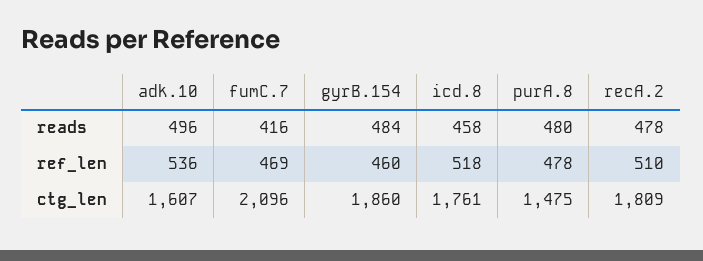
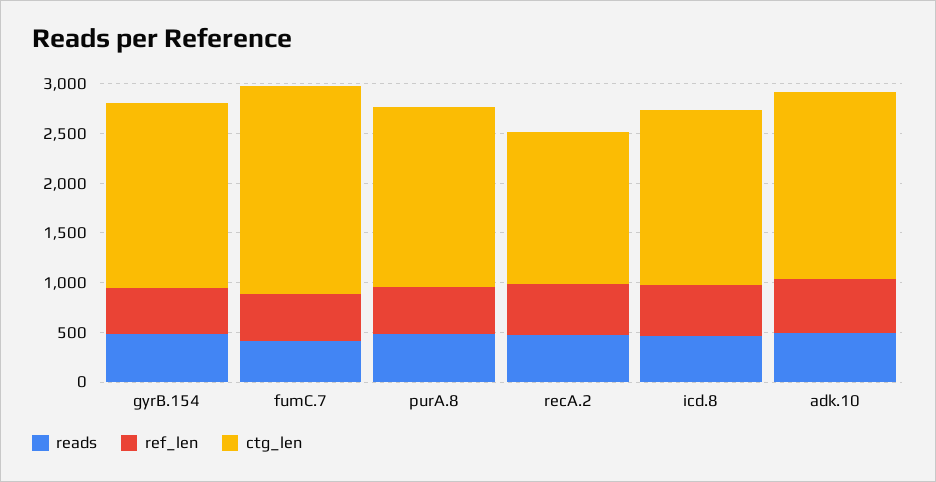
ctg_len, adk.10: 1607 -> 1900
ctg_len, purA.8: 1475 -> 1800
ctg_len, recA.2: 1809 -> 1500

